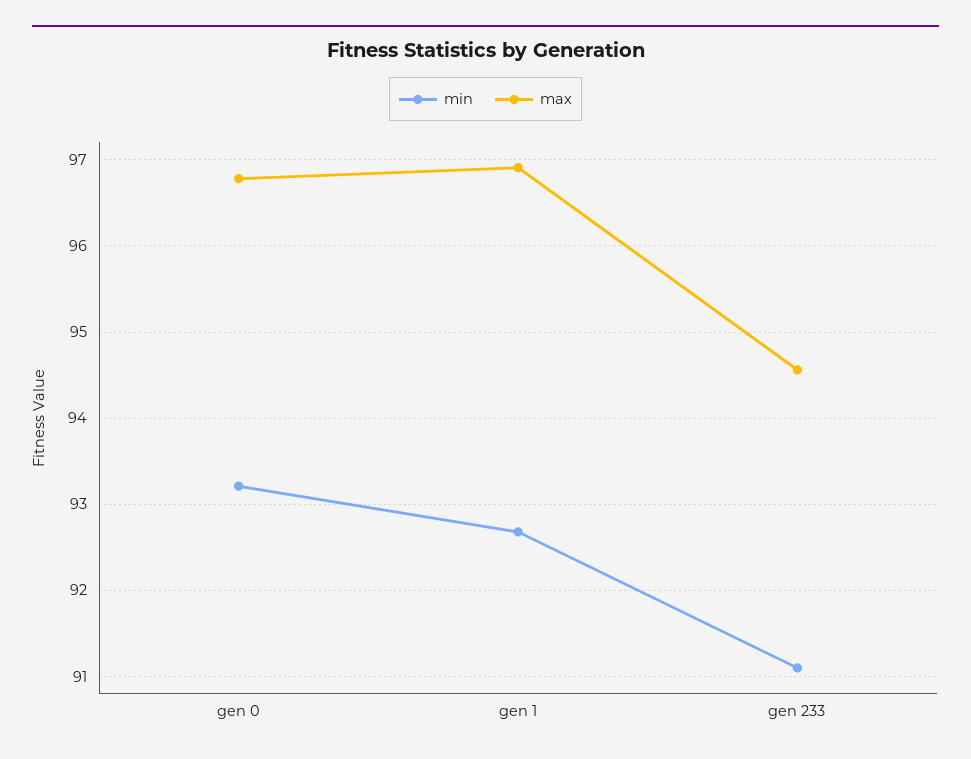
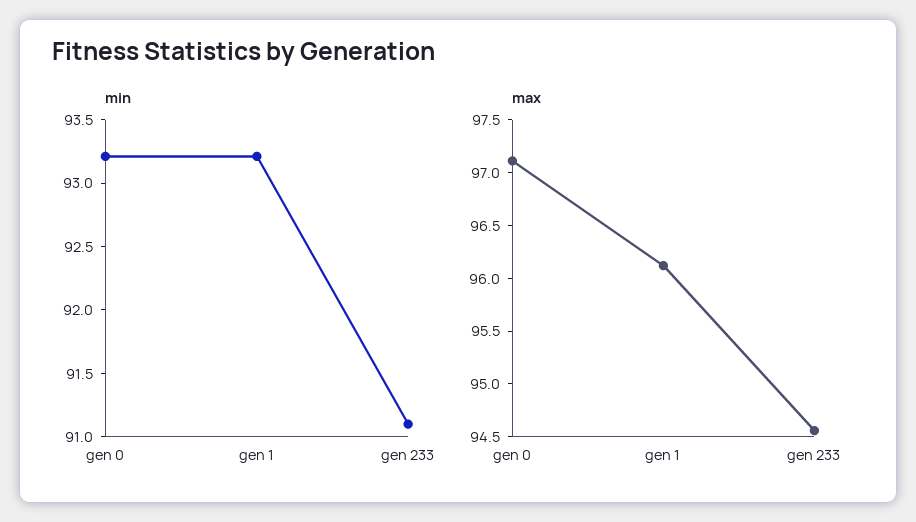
max, gen 0: 96.8 -> 97.1
min, gen 1: 92.7 -> 93.2
max, gen 1: 96.9 -> 96.1

